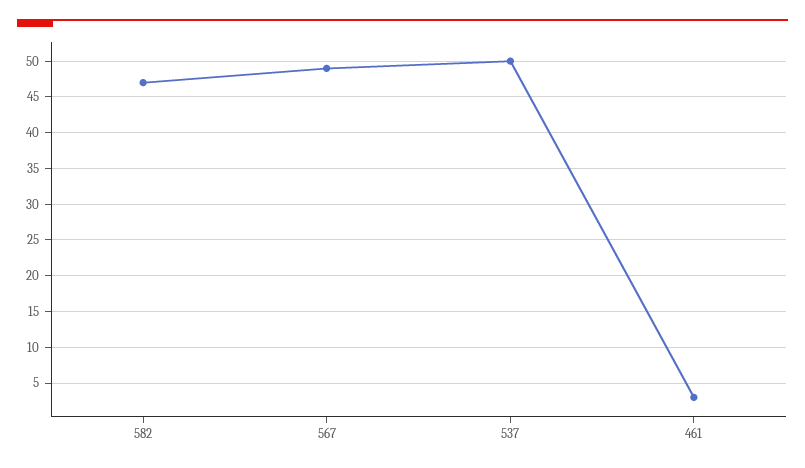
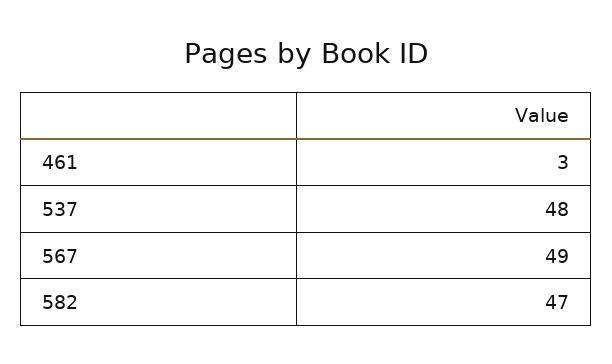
537: 50 -> 48

